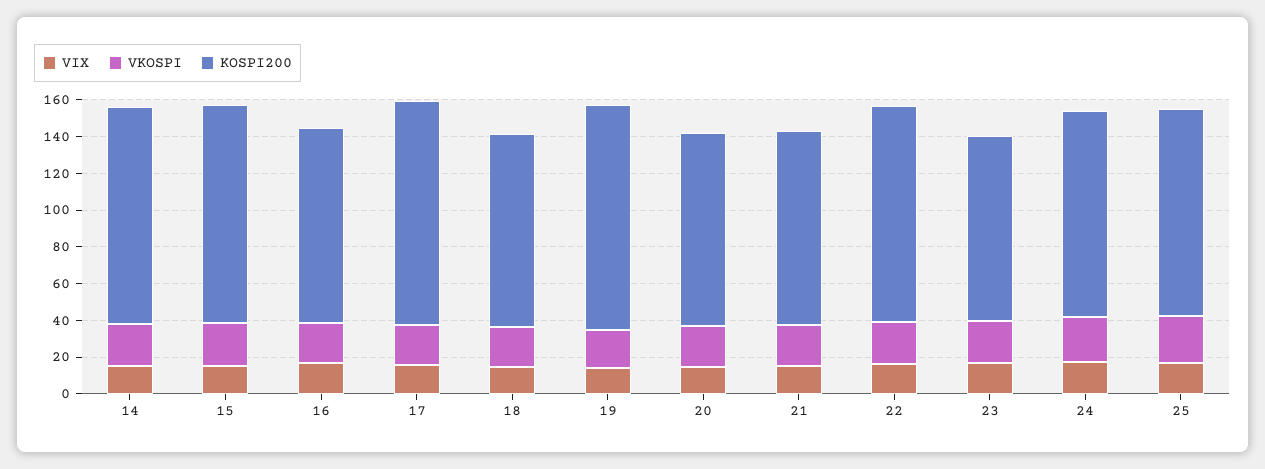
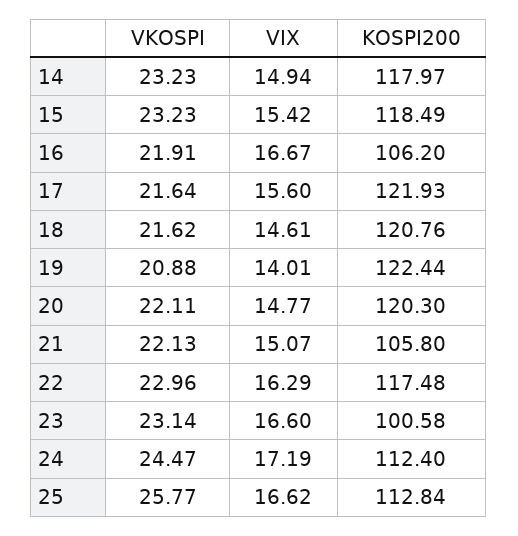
KOSPI200, 18: 105 -> 120.76
KOSPI200, 20: 105 -> 120.3

